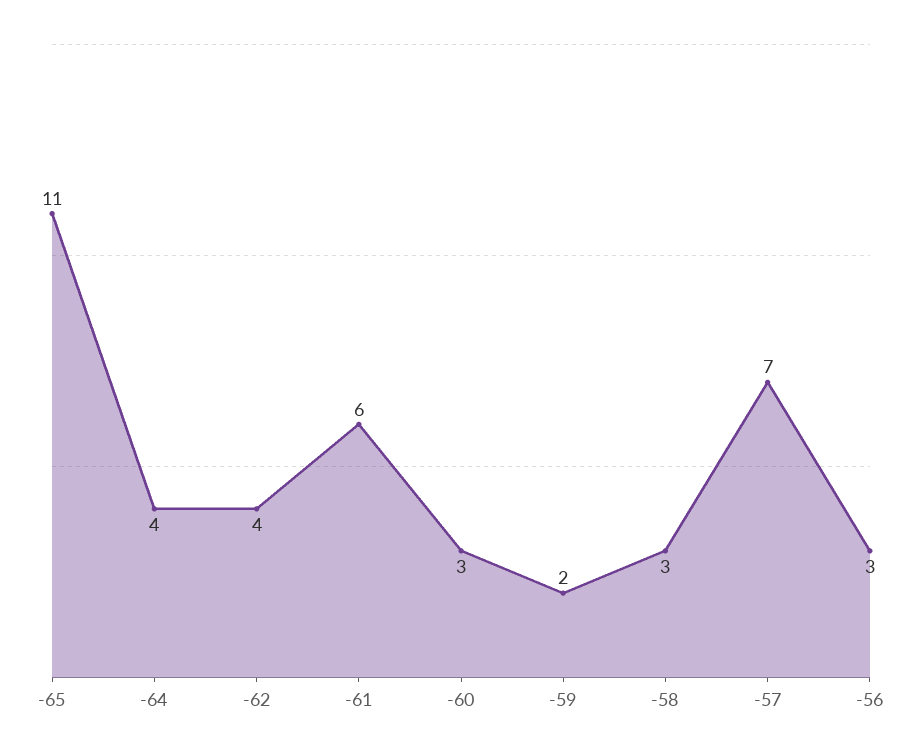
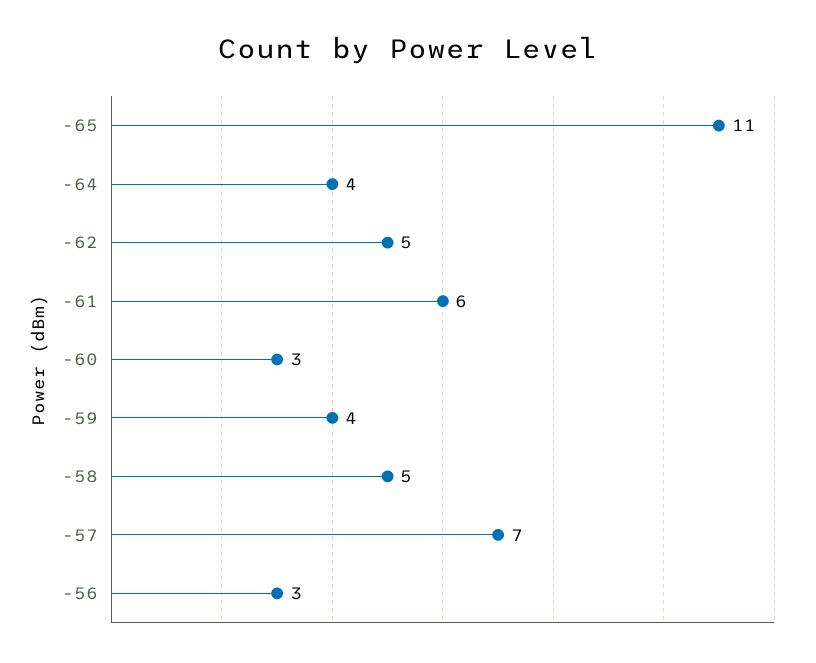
-62: 4 -> 5
-59: 2 -> 4
-58: 3 -> 5

